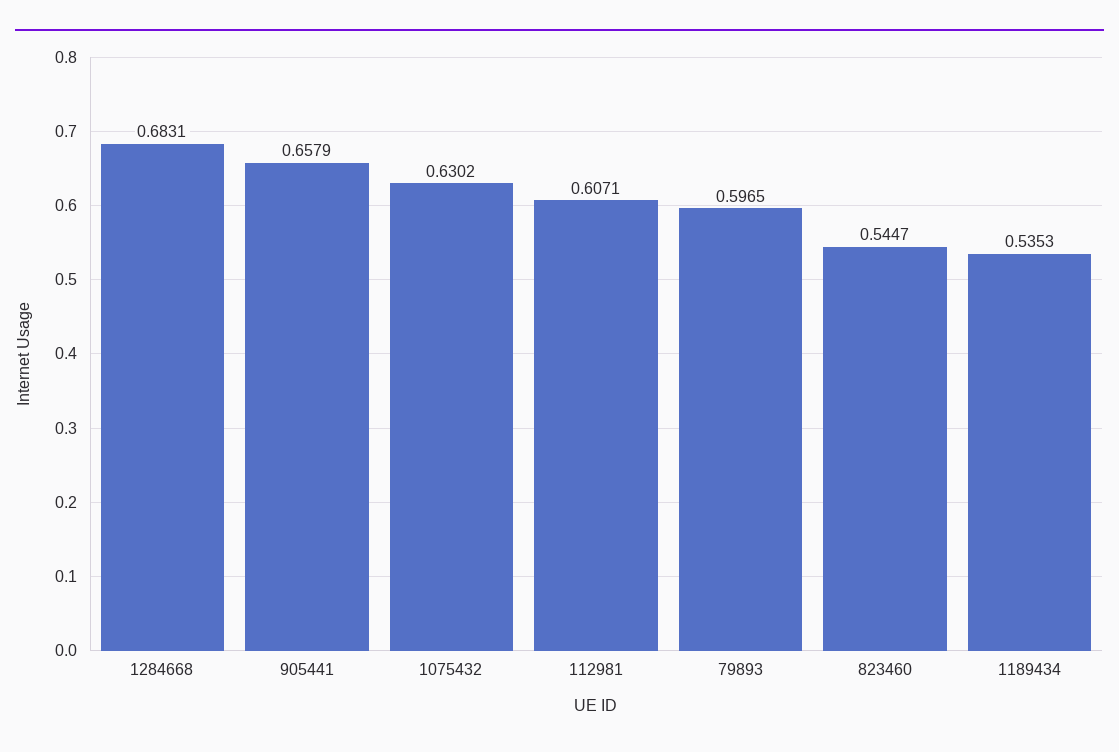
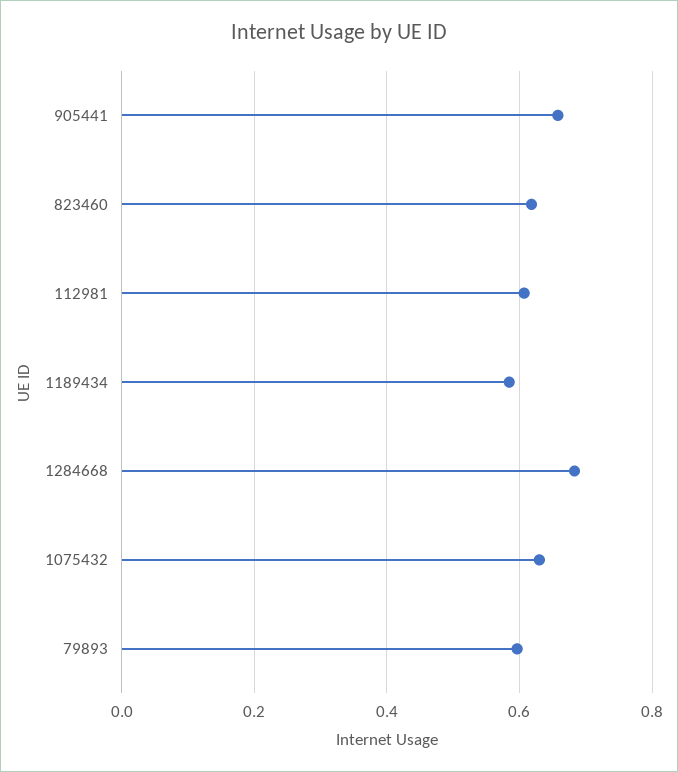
823460: 0.5447 -> 0.62
1189434: 0.5353 -> 0.58

